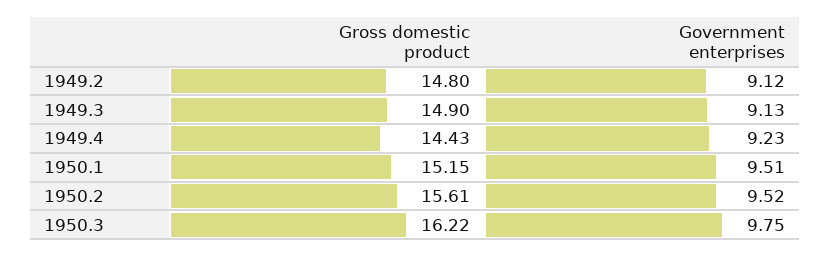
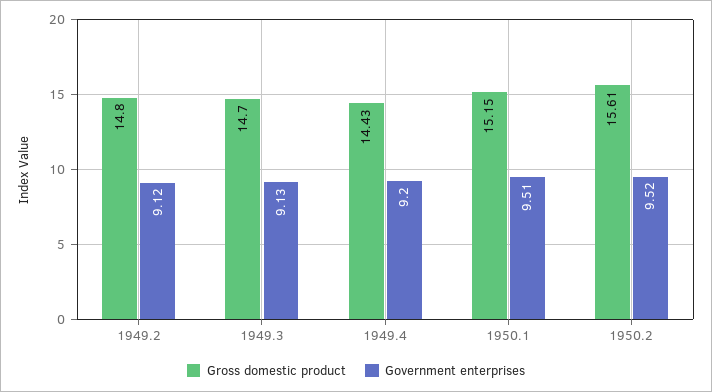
Gross domestic product, 1949.3: 14.9 -> 14.7
Government enterprises, 1949.4: 9.23 -> 9.2
Gross domestic product, 1950.3: 16.22 -> none
Government enterprises, 1950.3: 9.75 -> none

